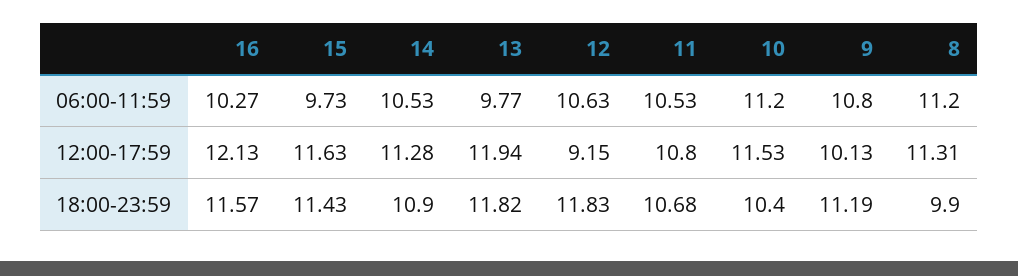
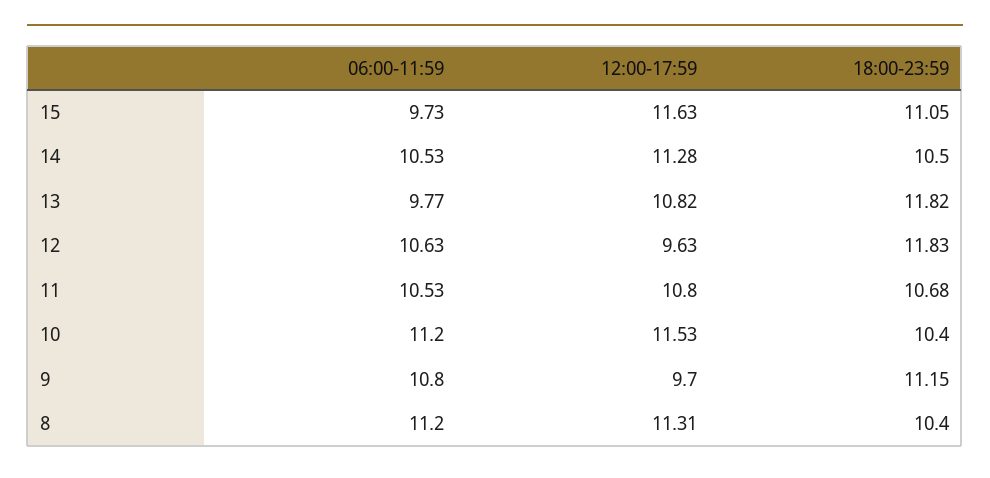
16, 06:00-11:59: 10.27 -> none
16, 12:00-17:59: 12.13 -> none
13, 12:00-17:59: 11.94 -> 10.82
12, 12:00-17:59: 9.15 -> 9.63
9, 12:00-17:59: 10.13 -> 9.7
16, 18:00-23:59: 11.57 -> none
15, 18:00-23:59: 11.43 -> 11.05
14, 18:00-23:59: 10.9 -> 10.5
9, 18:00-23:59: 11.19 -> 11.15
8, 18:00-23:59: 9.9 -> 10.4

